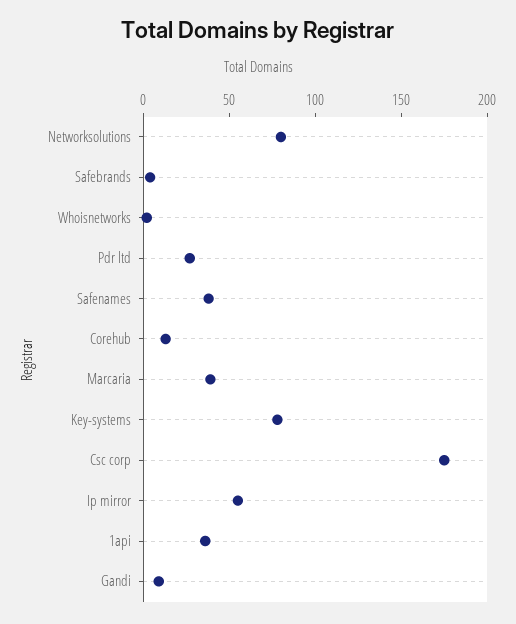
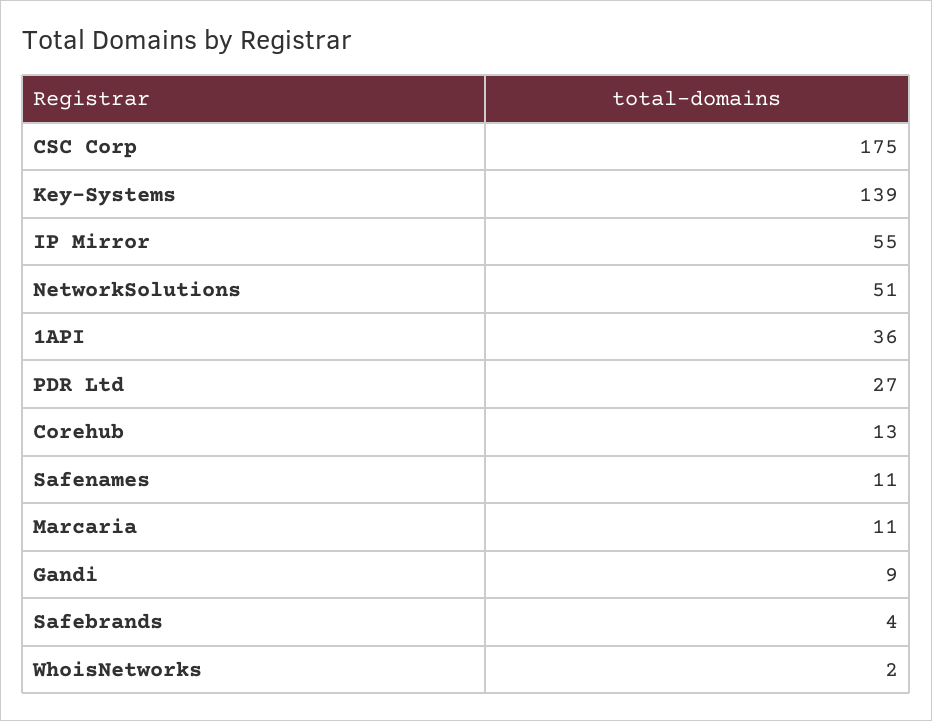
Networksolutions: 80 -> 51
Safenames: 40 -> 11
Marcaria: 40 -> 11
Key-systems: 80 -> 139

